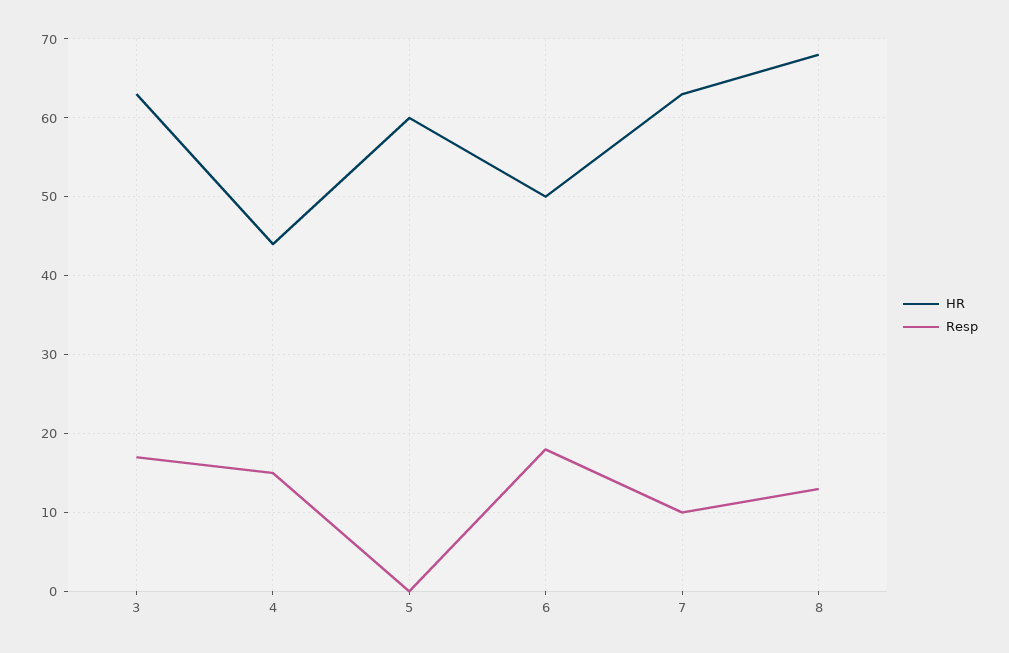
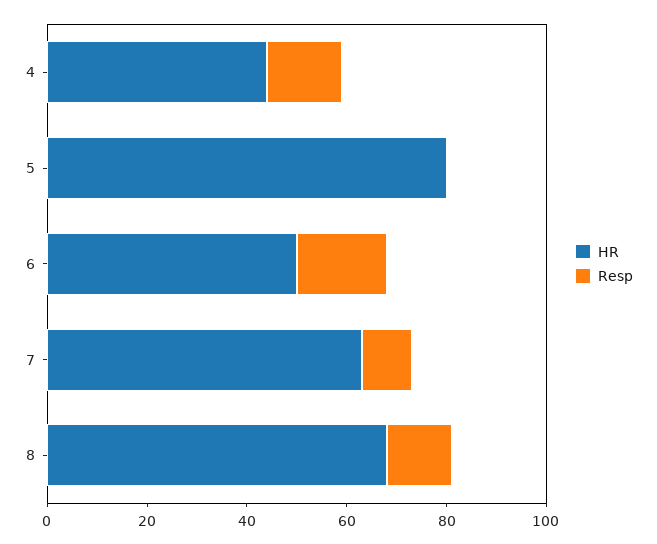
HR, 3: 63 -> none
Resp, 3: 17 -> none
HR, 5: 60 -> 80

